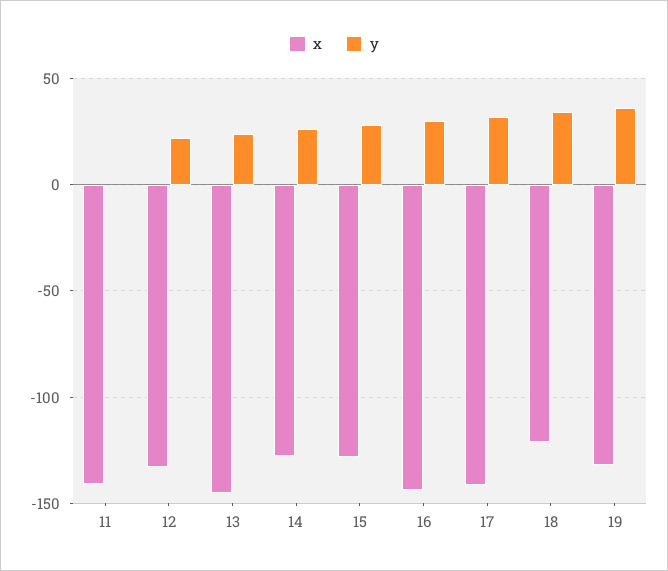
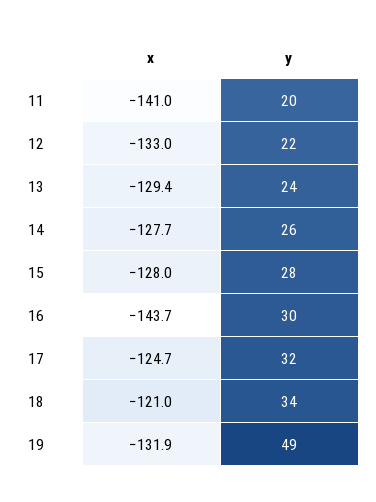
y, 11: 0 -> 20
x, 13: -145 -> -129.4
x, 17: -140 -> -124.7
y, 19: 35 -> 49

